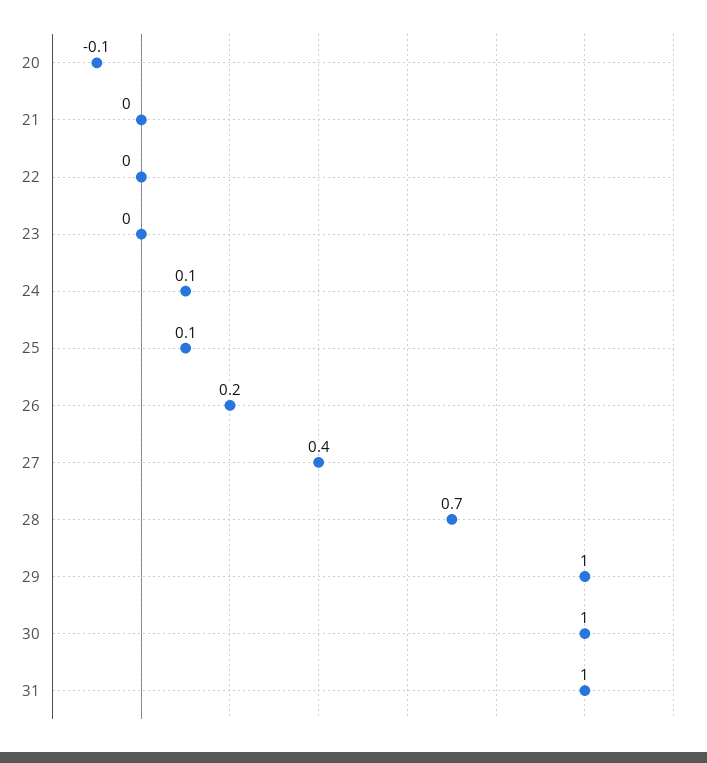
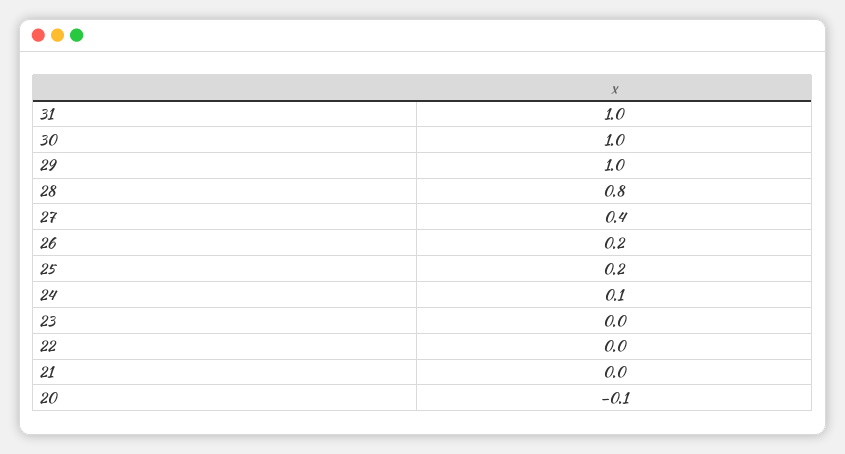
25: 0.1 -> 0.2
28: 0.7 -> 0.8

